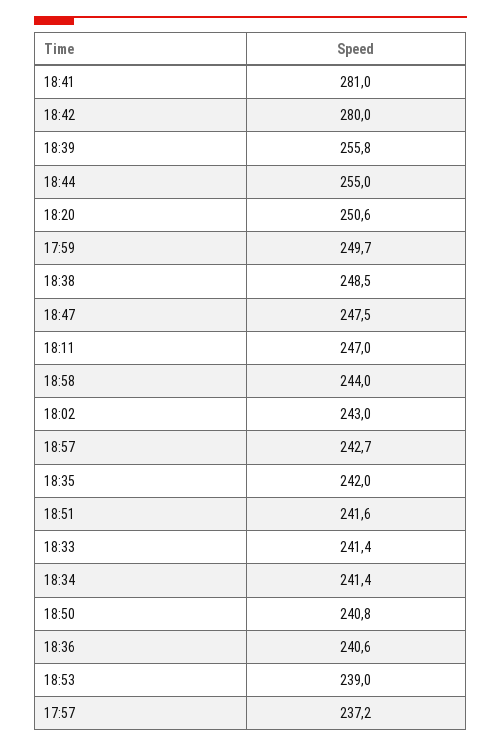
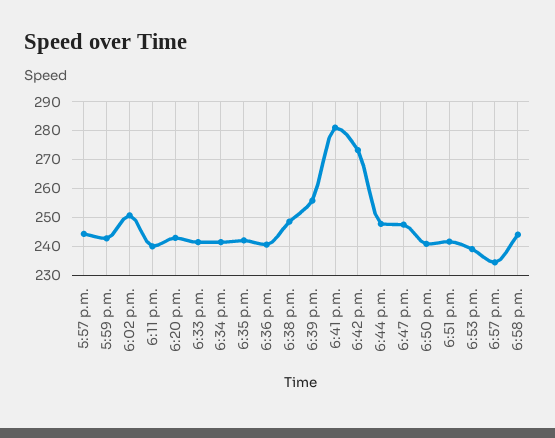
18:42: 280 -> 272.5
18:44: 255 -> 247.5
18:20: 250.6 -> 242.5
17:59: 249.7 -> 242.5
18:11: 247 -> 240
18:02: 243 -> 250
18:57: 242.7 -> 235
17:57: 237.2 -> 245

